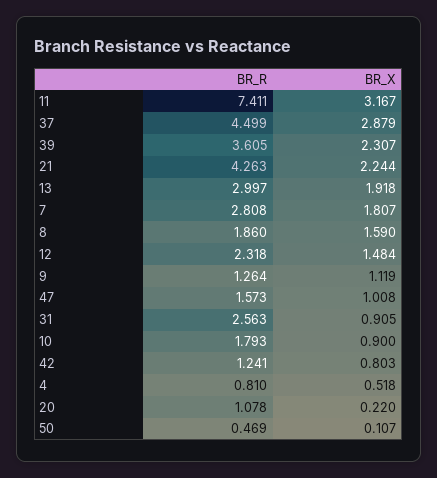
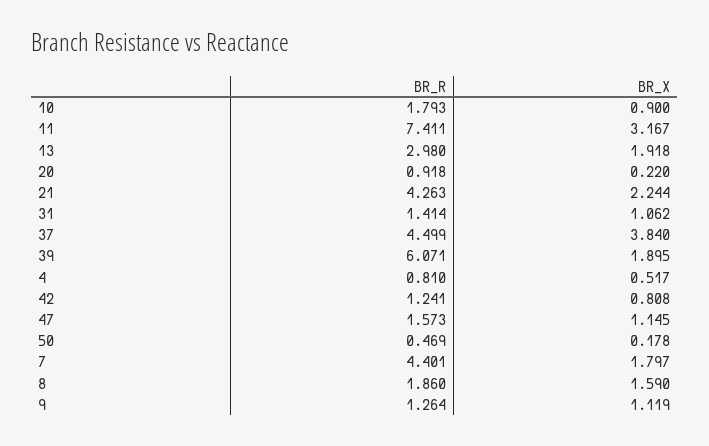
BR_X, 37: 2.879 -> 3.84
BR_R, 39: 3.605 -> 6.071
BR_X, 39: 2.307 -> 1.895
BR_R, 13: 2.997 -> 2.98
BR_R, 7: 2.808 -> 4.401
BR_X, 7: 1.807 -> 1.797
BR_R, 12: 2.318 -> none
BR_X, 12: 1.484 -> none
BR_X, 47: 1.008 -> 1.145
BR_R, 31: 2.563 -> 1.414
BR_X, 31: 0.905 -> 1.062
BR_X, 42: 0.803 -> 0.808
BR_X, 4: 0.518 -> 0.517
BR_R, 20: 1.078 -> 0.918
BR_X, 50: 0.107 -> 0.178

